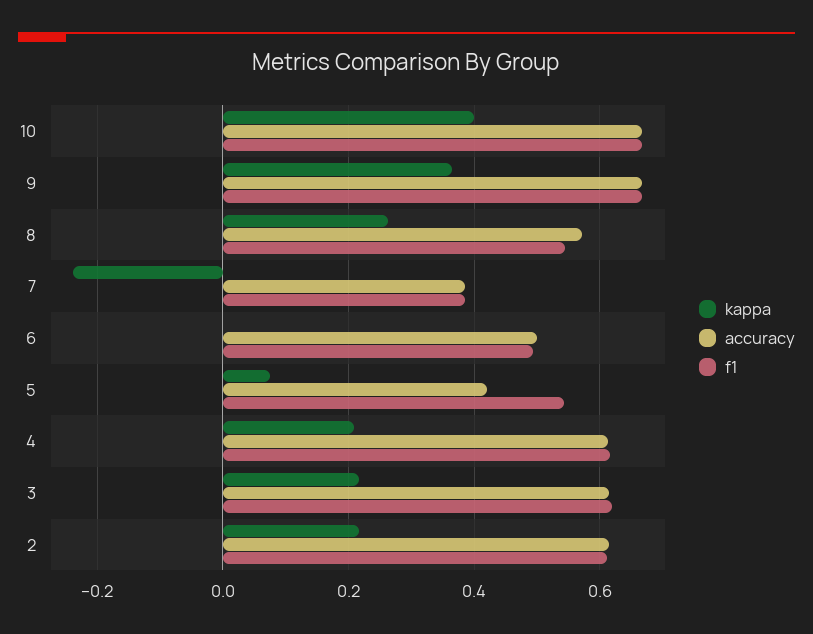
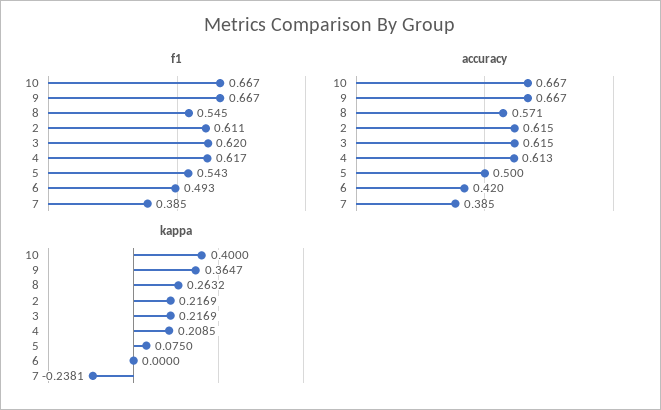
accuracy, 6: 0.5 -> 0.42
accuracy, 5: 0.42 -> 0.5

